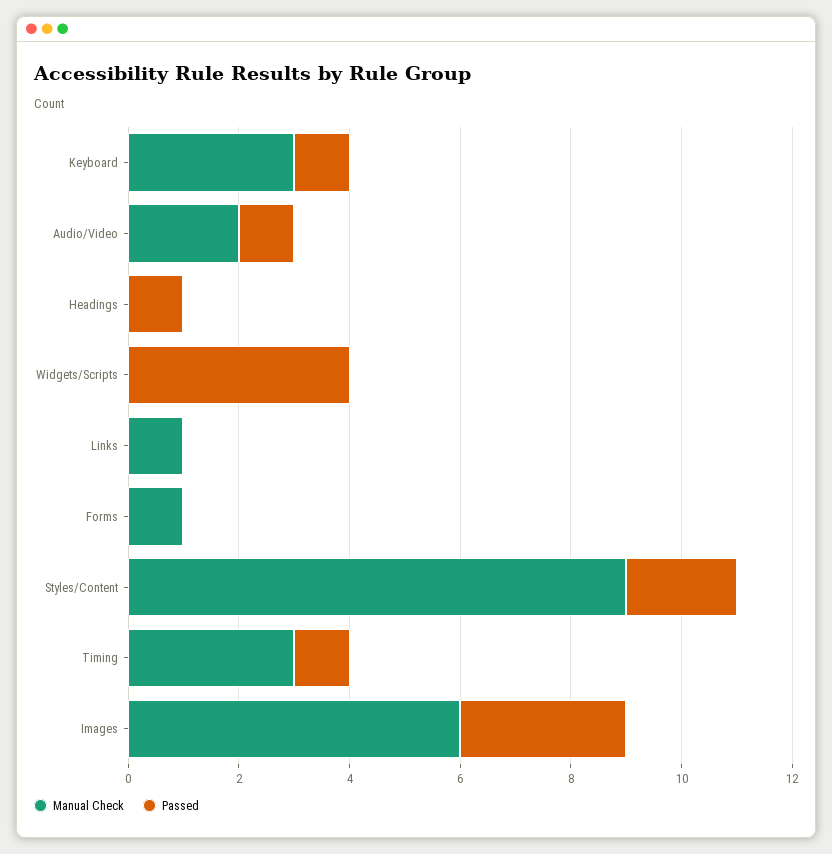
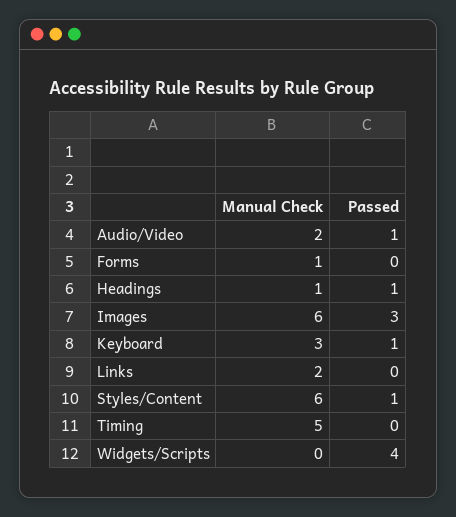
Manual Check, Headings: 0 -> 1
Manual Check, Links: 1 -> 2
Manual Check, Styles/Content: 9 -> 6
Passed, Styles/Content: 2 -> 1
Manual Check, Timing: 3 -> 5
Passed, Timing: 1 -> 0

